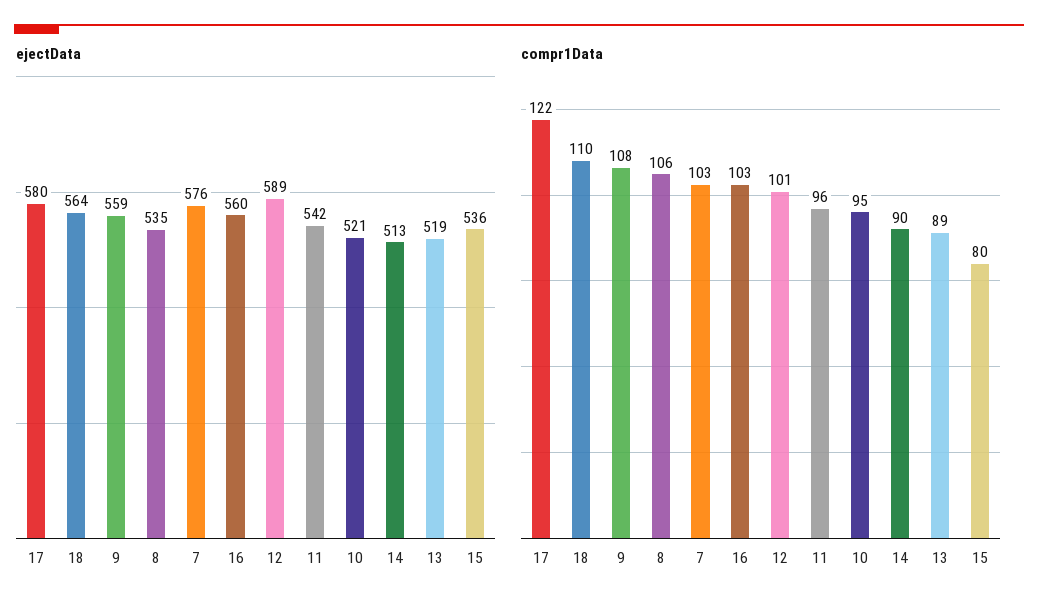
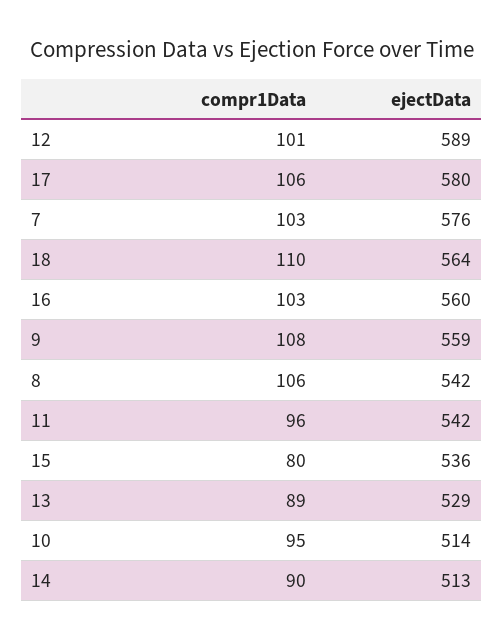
ejectData, 8: 535 -> 542
ejectData, 10: 521 -> 514
ejectData, 13: 519 -> 529
compr1Data, 17: 122 -> 106

